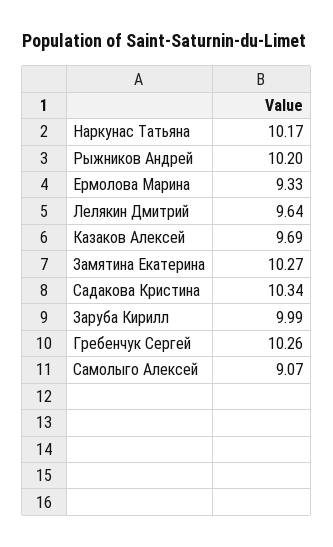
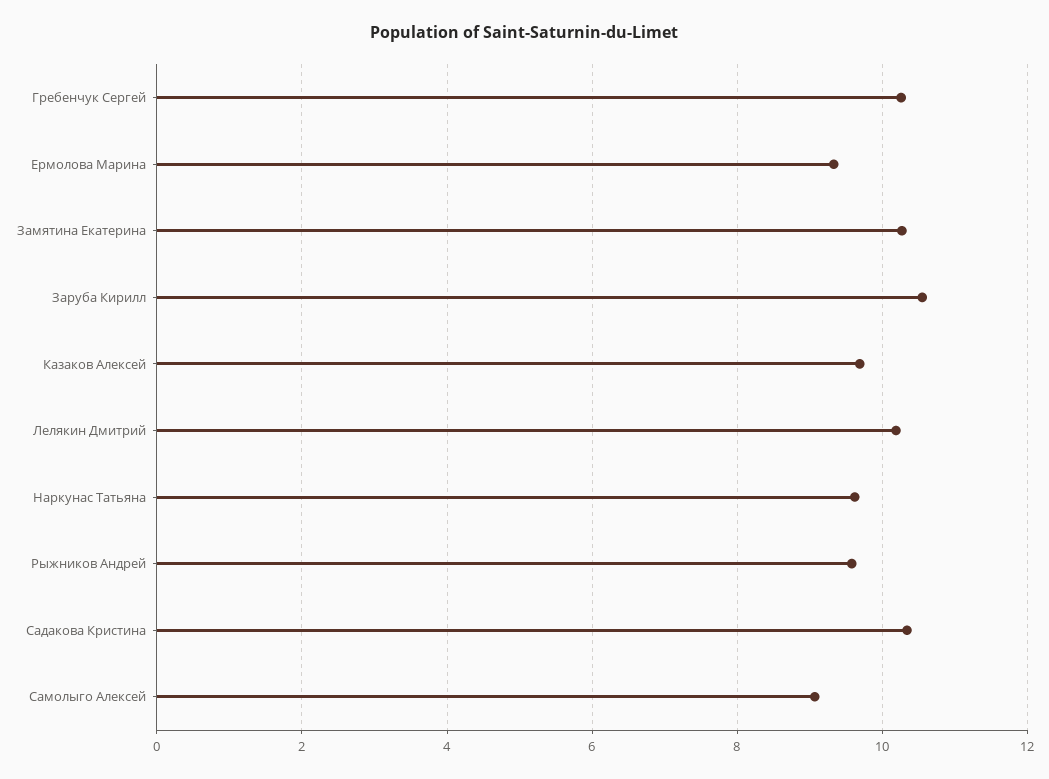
Наркунас Татьяна: 10.17 -> 9.6
Рыжников Андрей: 10.2 -> 9.6
Лелякин Дмитрий: 9.64 -> 10.2
Заруба Кирилл: 9.99 -> 10.6

